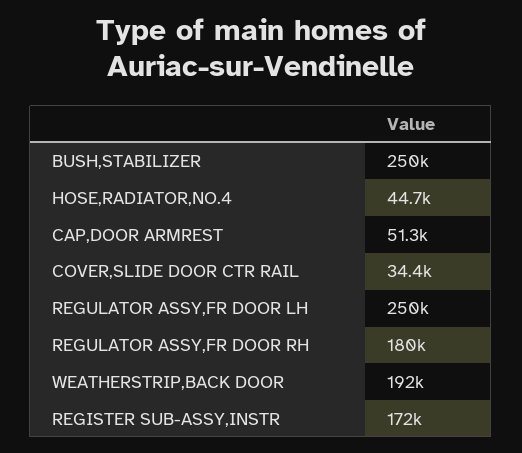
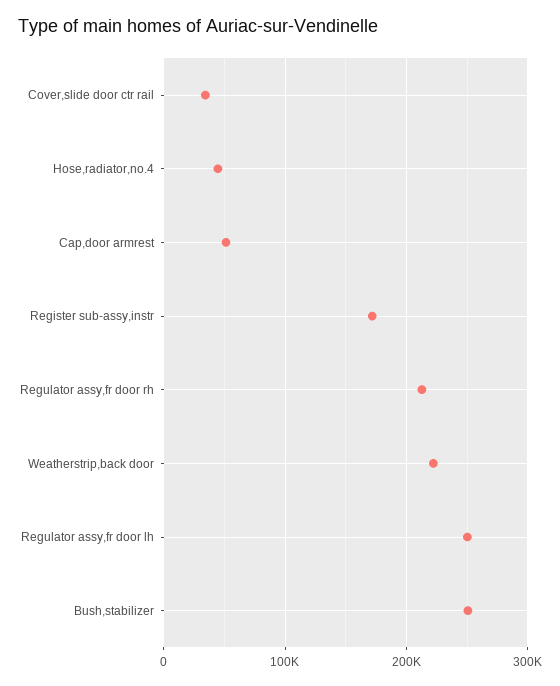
REGULATOR ASSY,FR DOOR RH: 180000 -> 210000
WEATHERSTRIP,BACK DOOR: 192000 -> 220000

